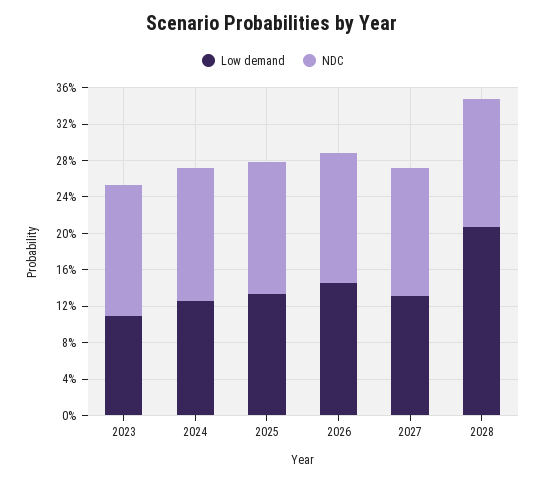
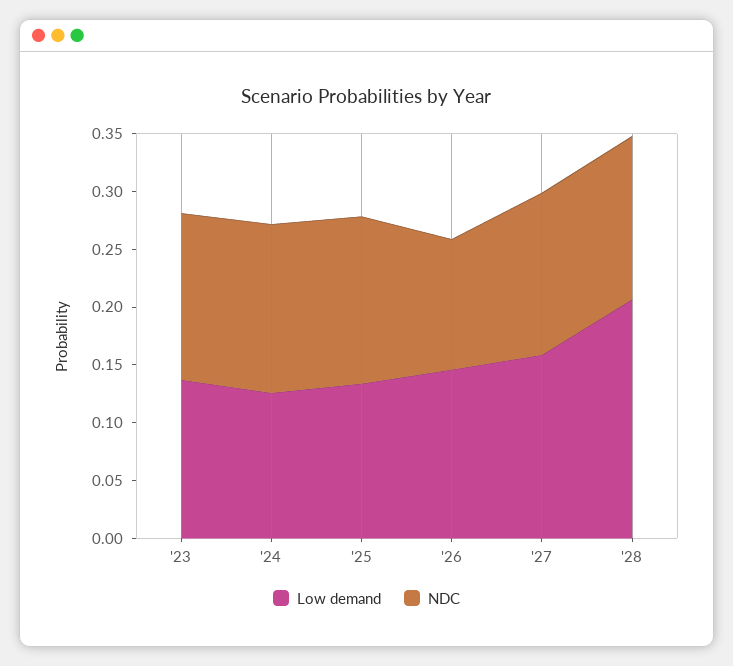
Low demand, 2023: 0.11 -> 0.14
NDC, 2026: 0.14 -> 0.11
Low demand, 2027: 0.13 -> 0.16

